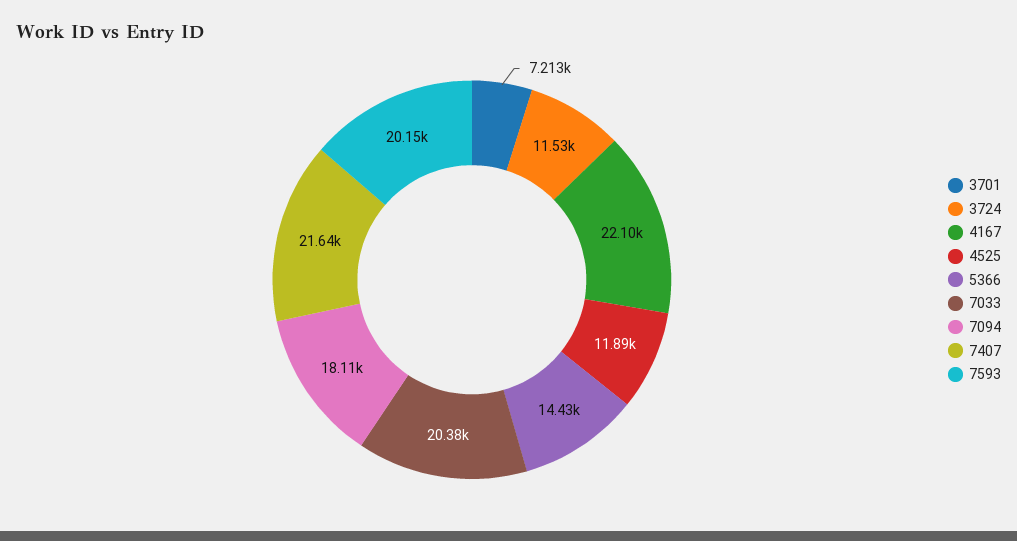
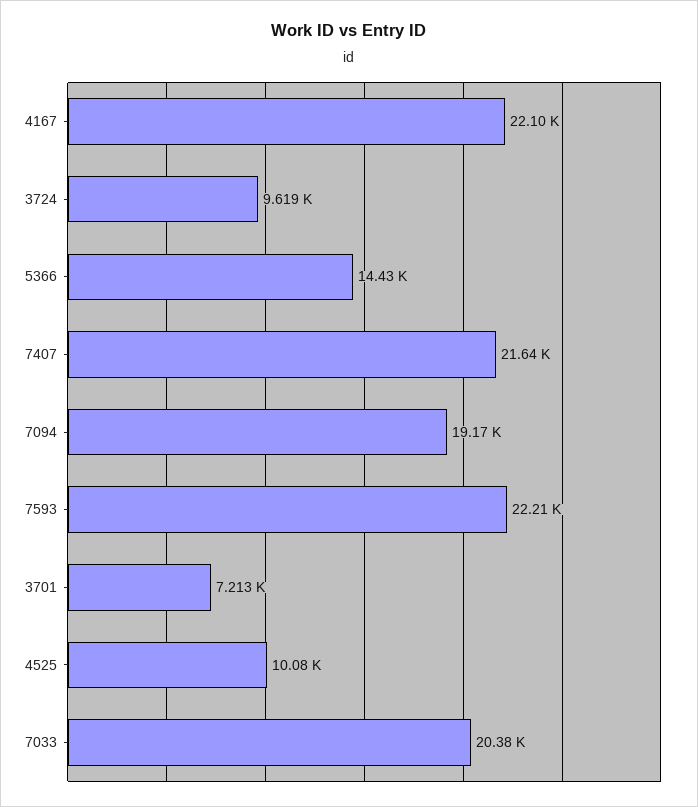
3724: 11530 -> 9619
4525: 11890 -> 10080
7094: 18110 -> 19170
7593: 20150 -> 22210

